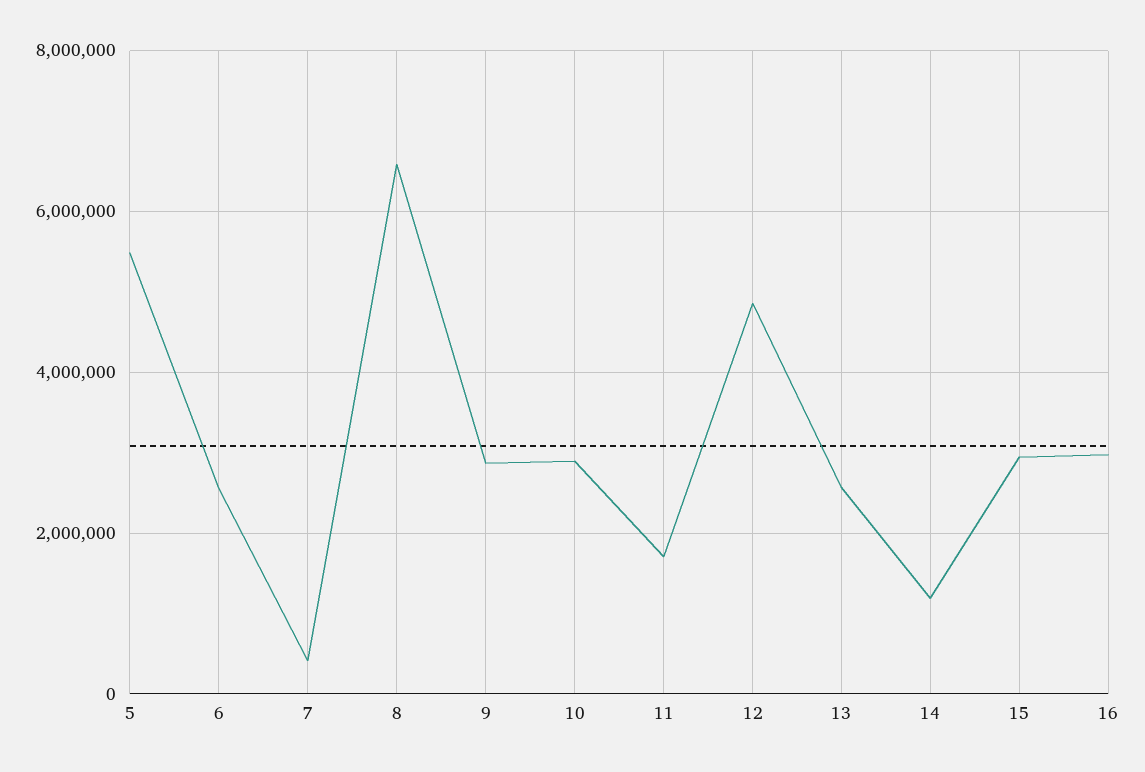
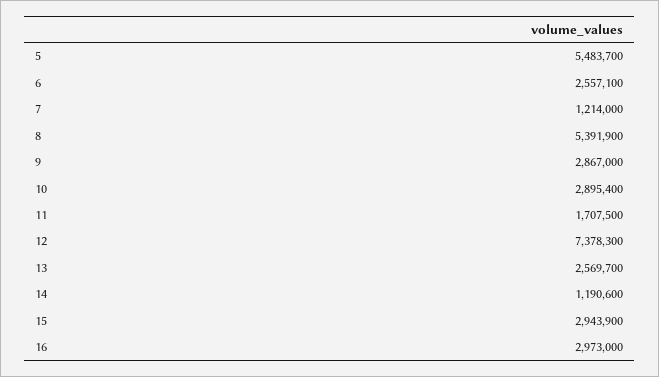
7: 400000 -> 1214000
8: 6600000 -> 5391900
12: 4800000 -> 7378300

